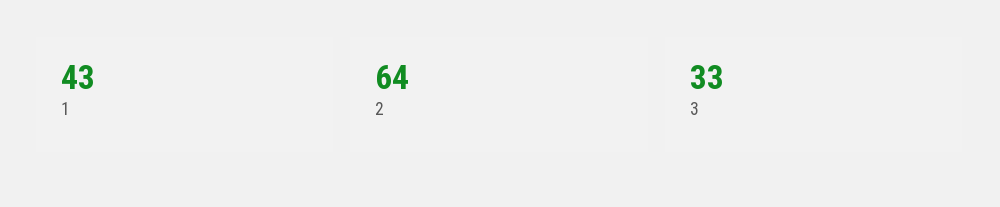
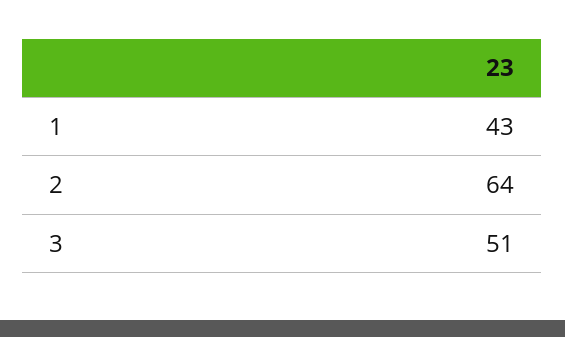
3: 33 -> 51

